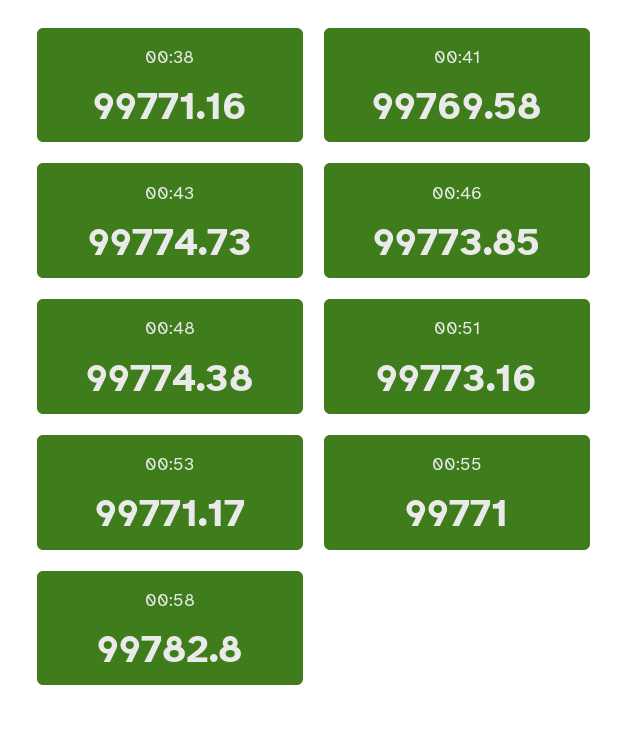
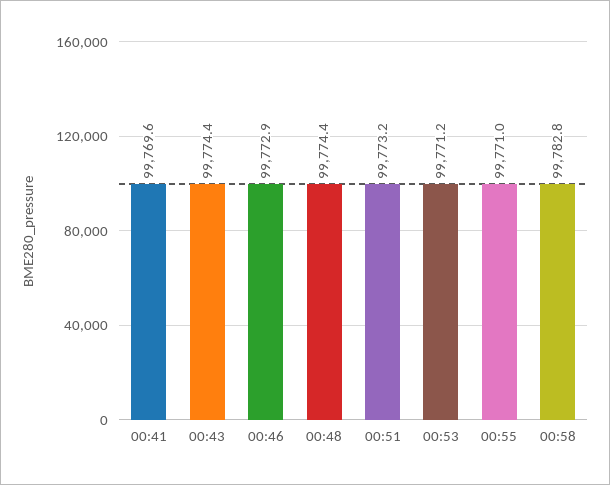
00:38: 99771.16 -> none
00:43: 99774.73 -> 99774.4
00:46: 99773.85 -> 99772.9

